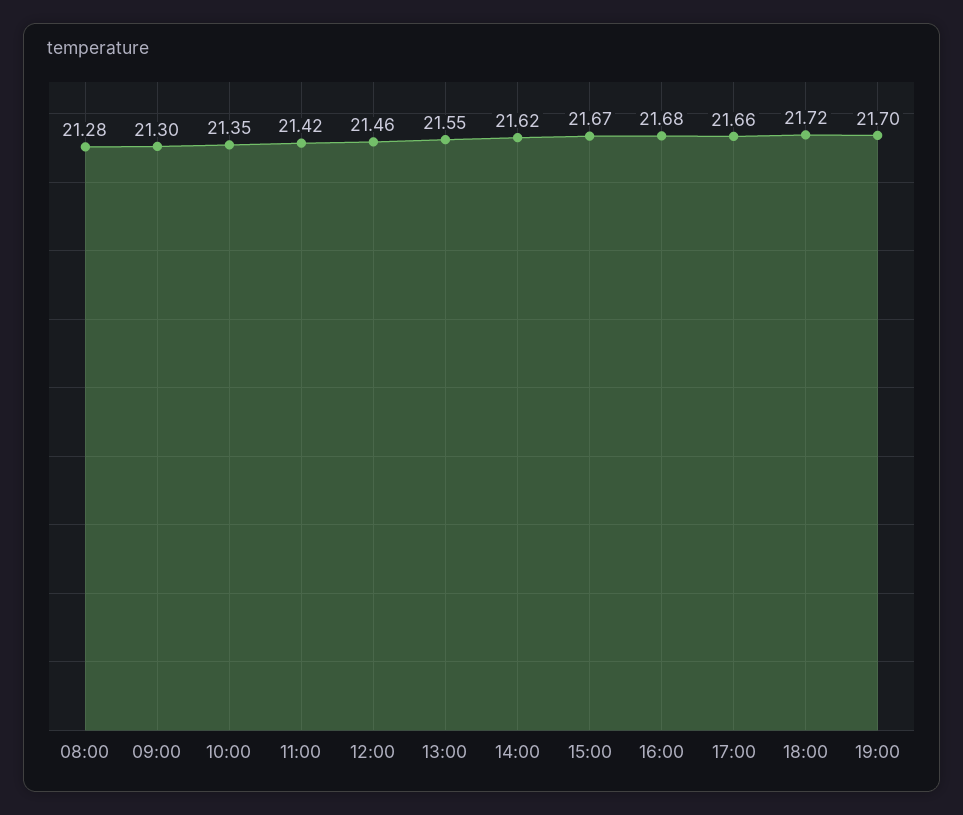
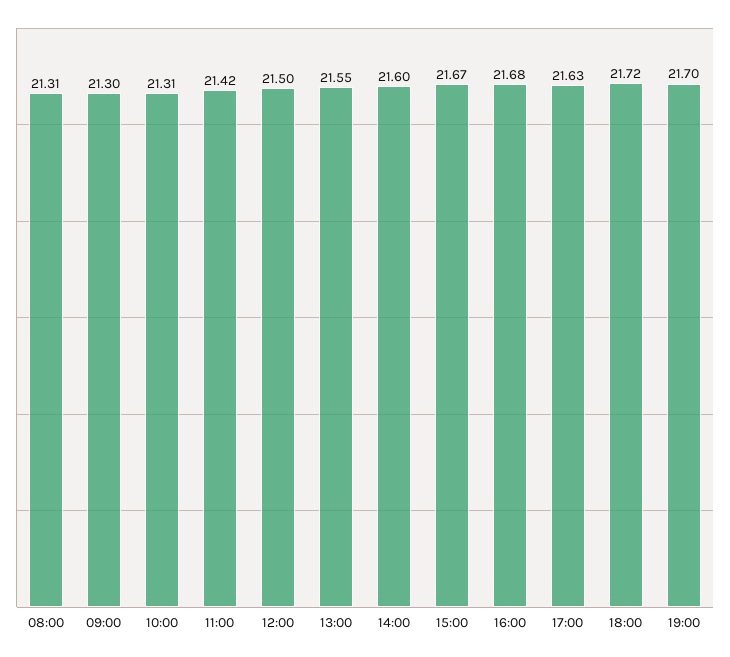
08:00: 21.28 -> 21.31
10:00: 21.35 -> 21.31
12:00: 21.46 -> 21.5
14:00: 21.62 -> 21.6
17:00: 21.66 -> 21.63

